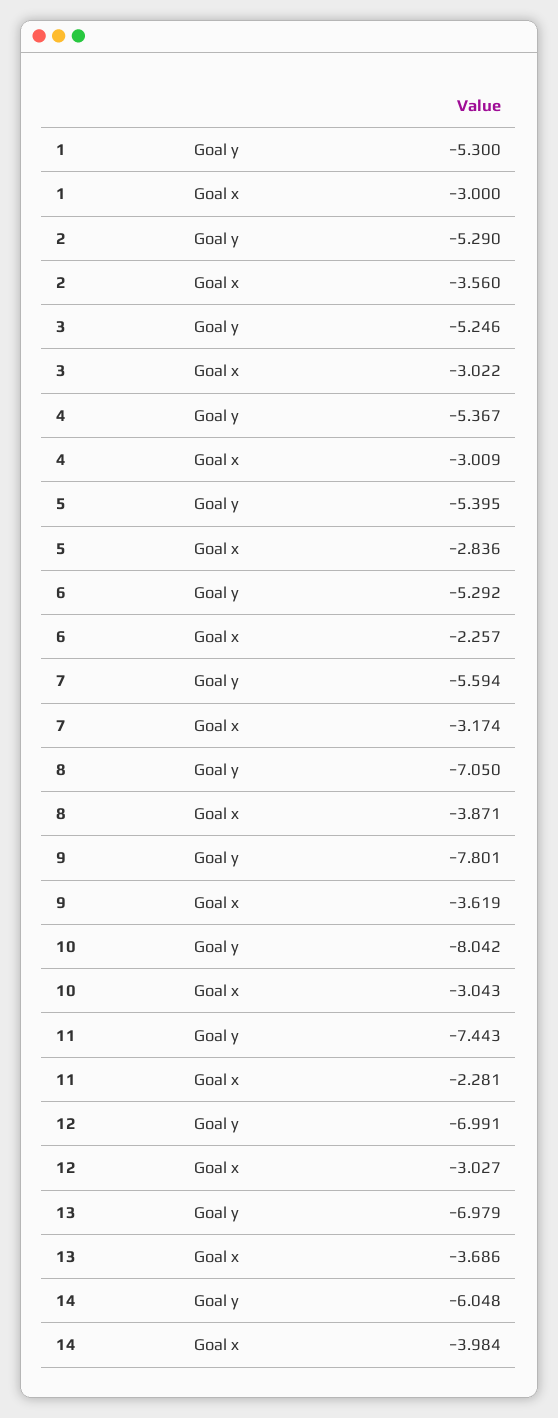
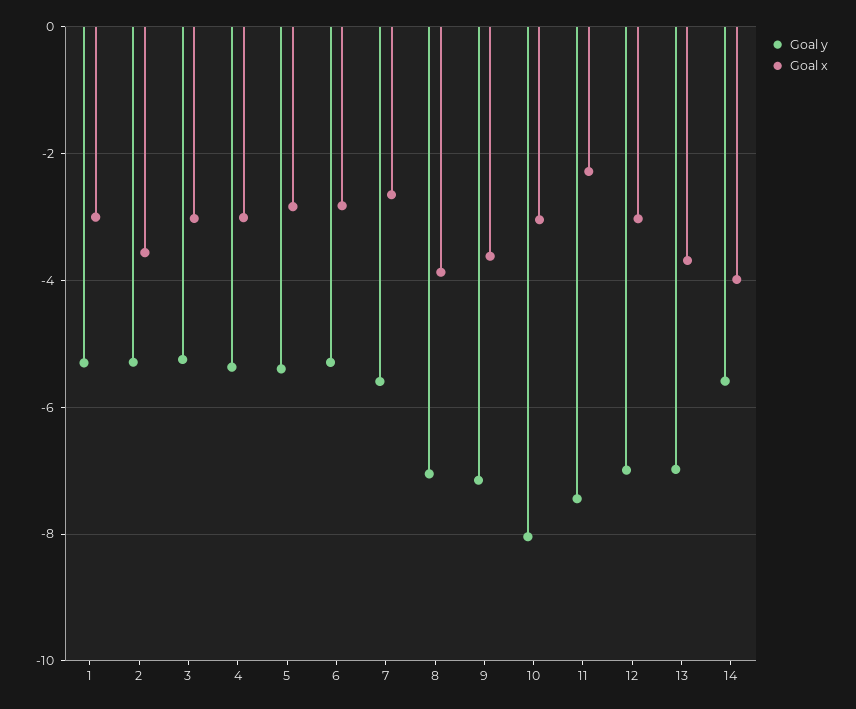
Goal x, 6: -2.257 -> -2.8
Goal x, 7: -3.174 -> -2.6
Goal y, 9: -7.801 -> -7.2
Goal y, 14: -6.048 -> -5.6

